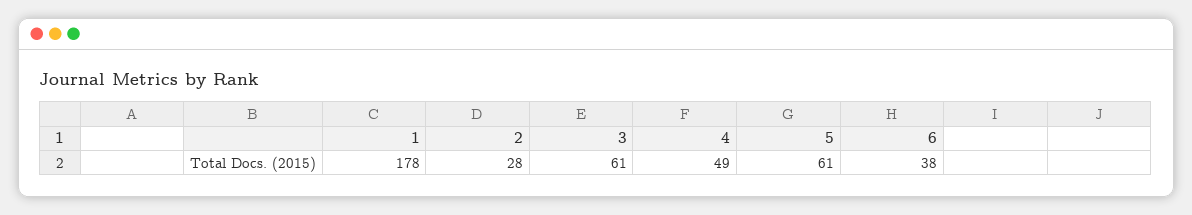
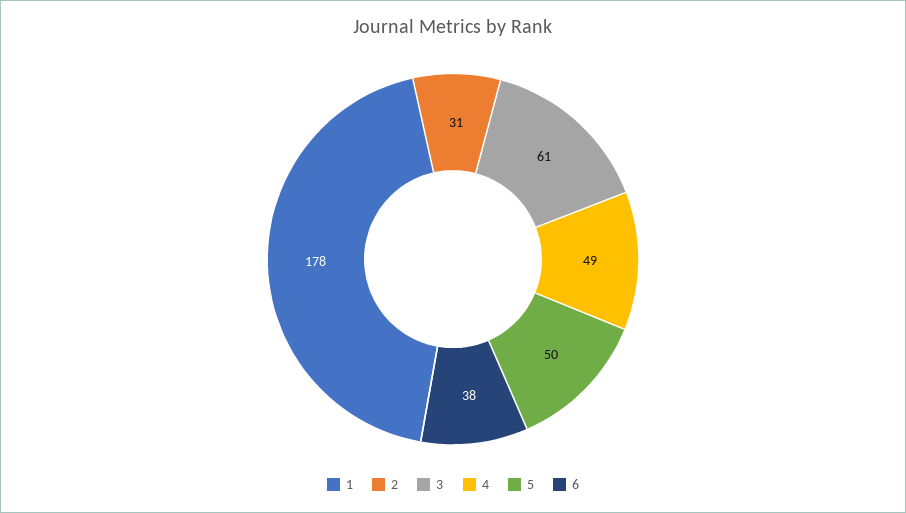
2: 28 -> 31
5: 61 -> 50

